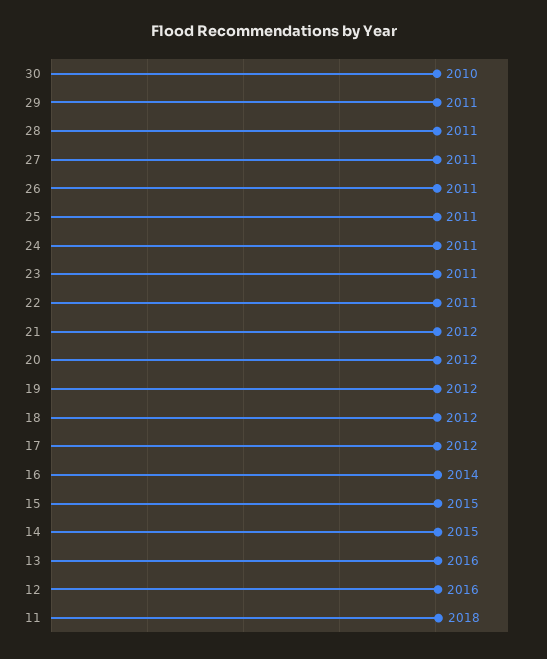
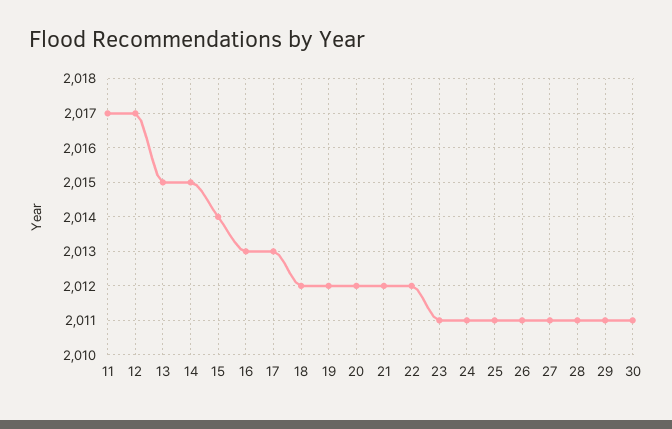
30: 2010 -> 2011
22: 2011 -> 2012
17: 2012 -> 2013
16: 2014 -> 2013
15: 2015 -> 2014
13: 2016 -> 2015
12: 2016 -> 2017
11: 2018 -> 2017

